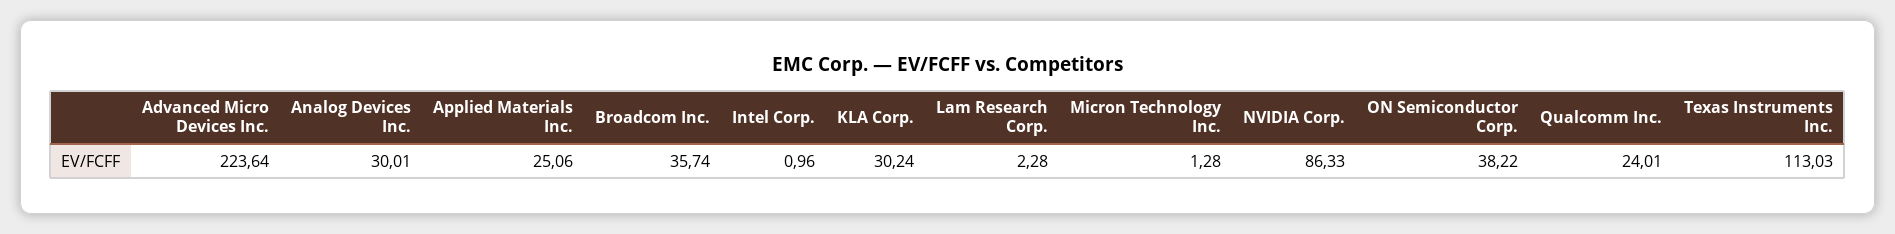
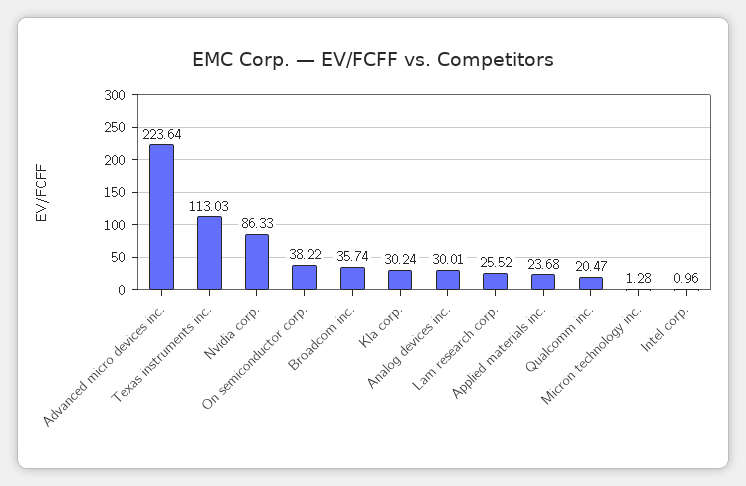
Applied Materials Inc.: 25.06 -> 23.68
Lam Research Corp.: 2.28 -> 25.52
Qualcomm Inc.: 24.01 -> 20.47

